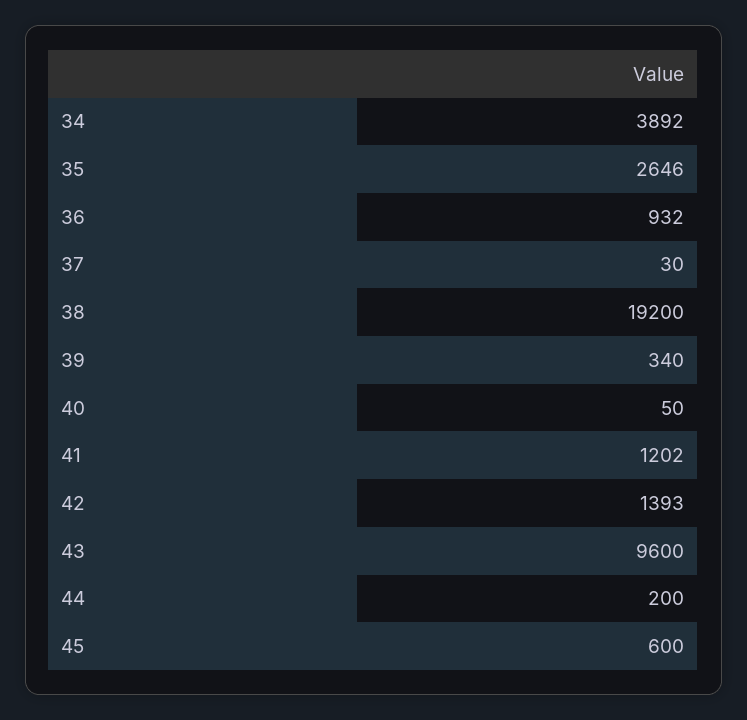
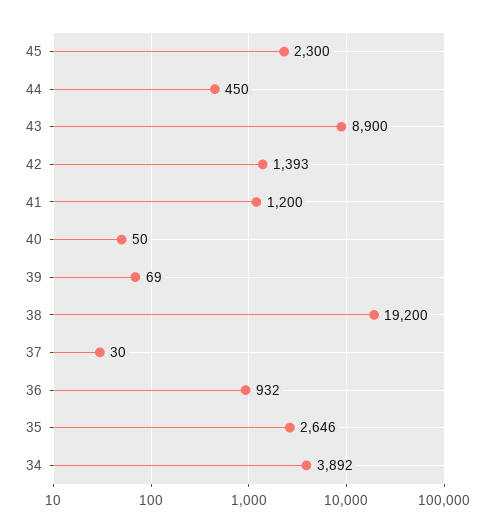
39: 340 -> 69
41: 1202 -> 1200
43: 9600 -> 8900
44: 200 -> 450
45: 600 -> 2300

